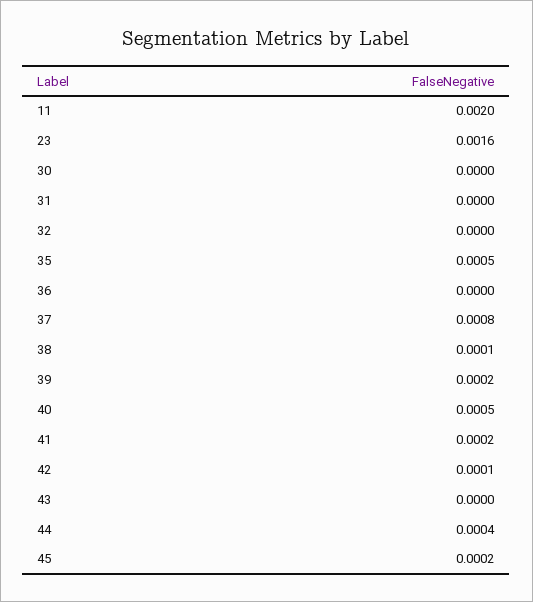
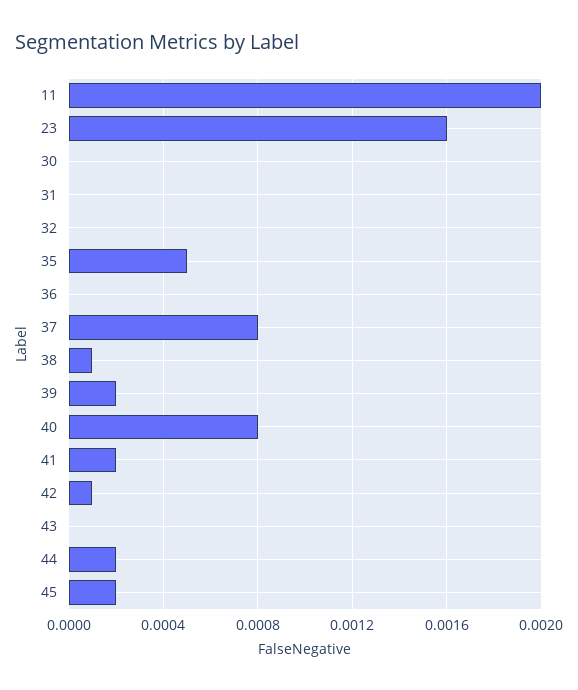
40: 0.0005 -> 0.0008
44: 0.0004 -> 0.0002

